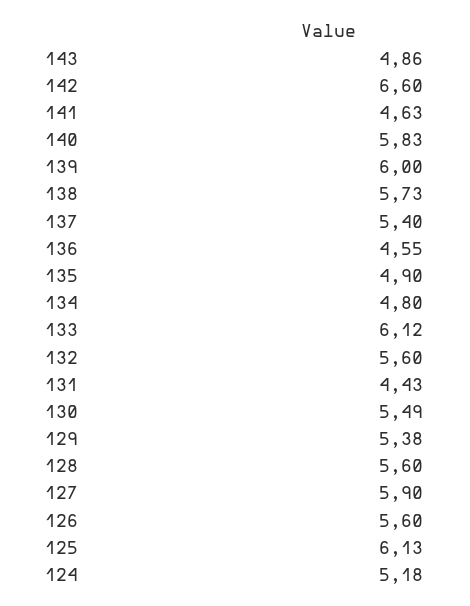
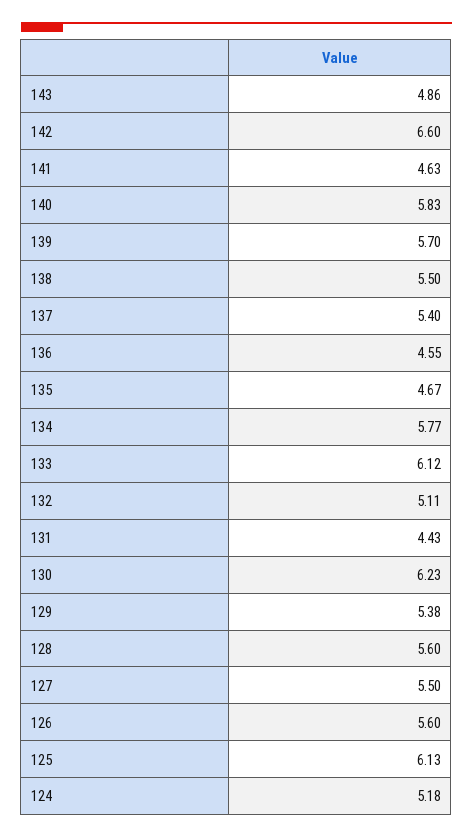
139: 6 -> 5.7
138: 5.73 -> 5.5
135: 4.9 -> 4.67
134: 4.8 -> 5.77
132: 5.6 -> 5.11
130: 5.49 -> 6.23
127: 5.9 -> 5.5

